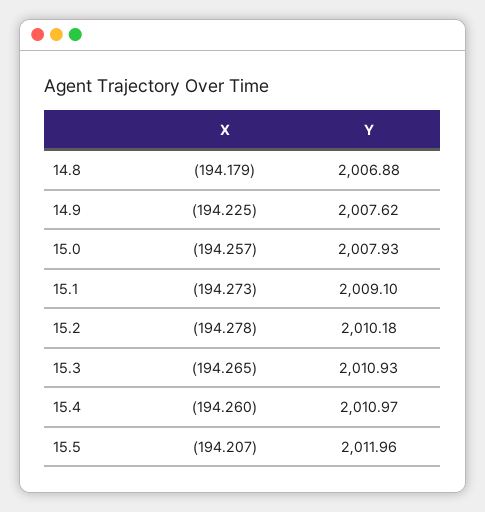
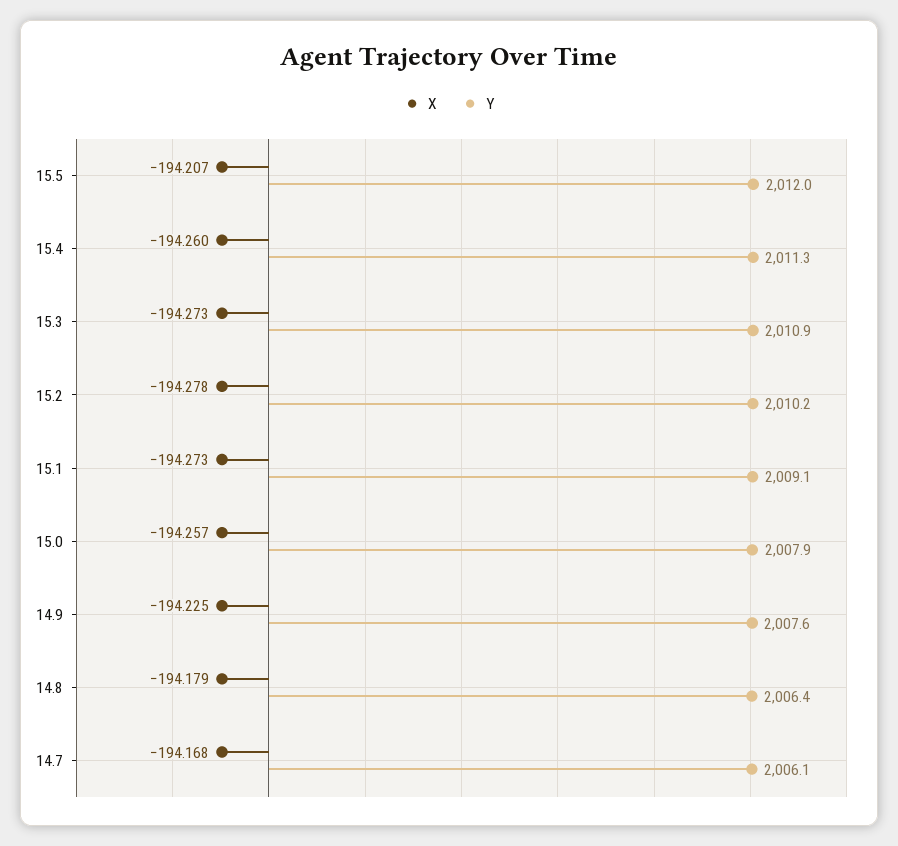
Y, 14.8: 2006.88 -> 2006.4
X, 15.3: -194.265 -> -194.273
Y, 15.4: 2010.97 -> 2011.3
X, 14.7: none -> -194.168
Y, 14.7: none -> 2006.1

